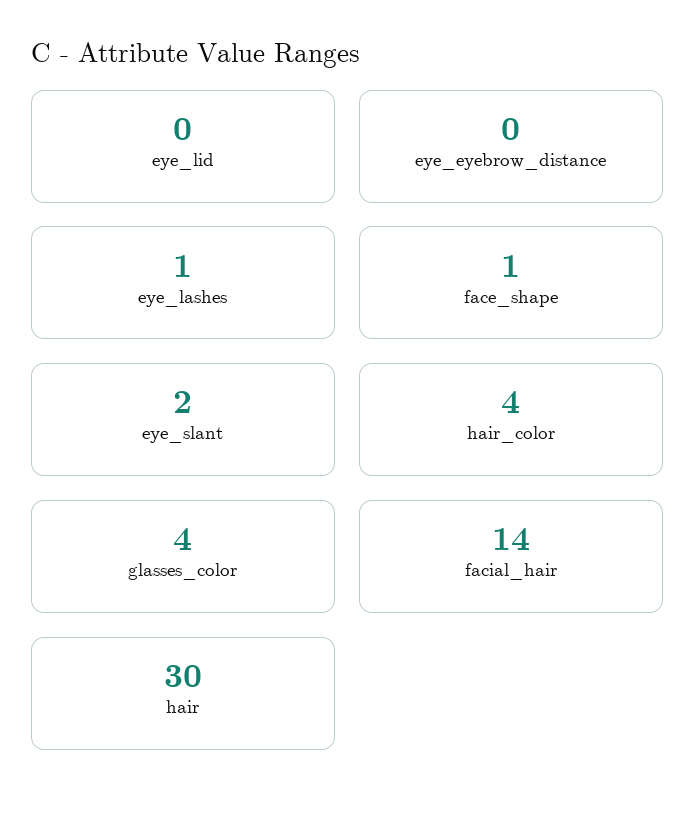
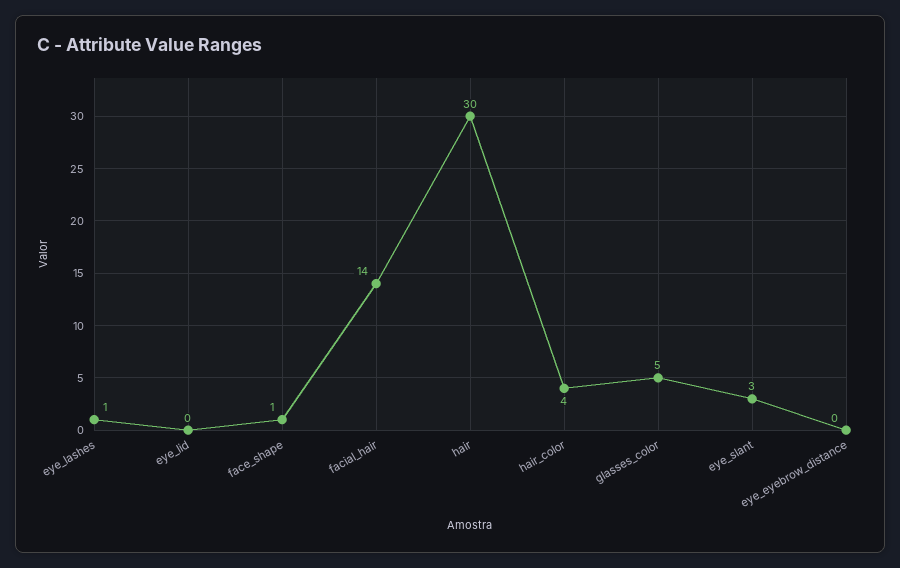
eye_slant: 2 -> 3
glasses_color: 4 -> 5

